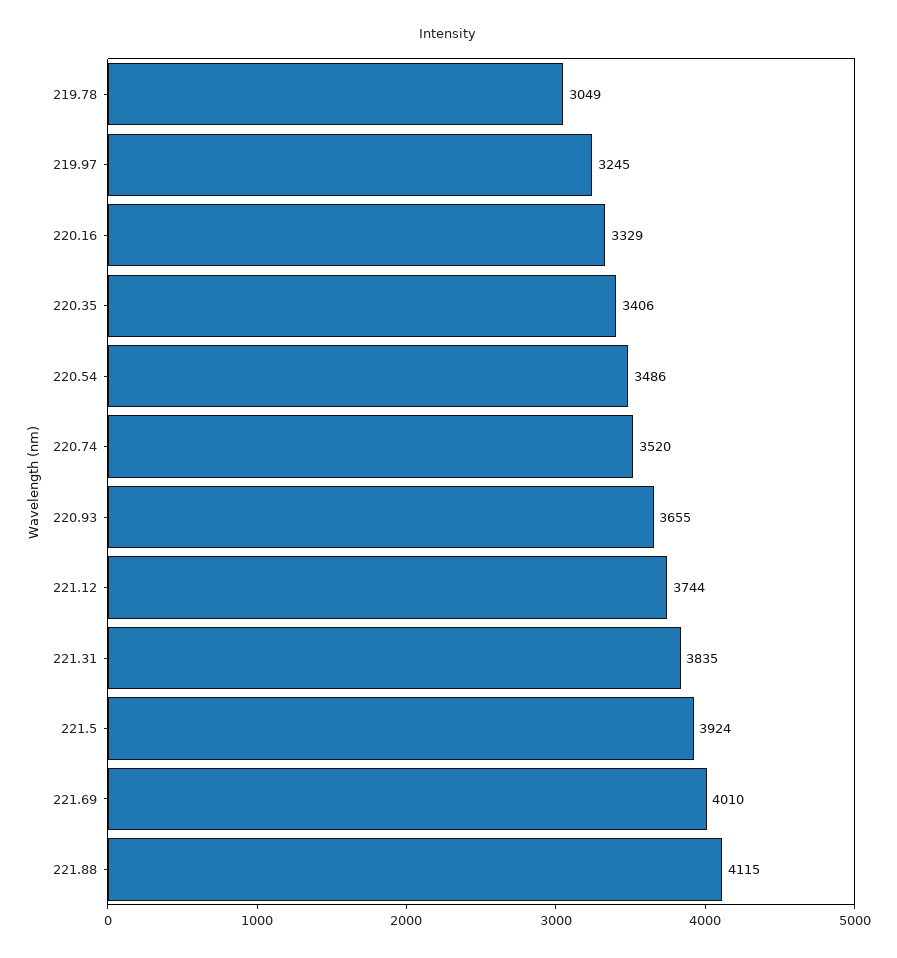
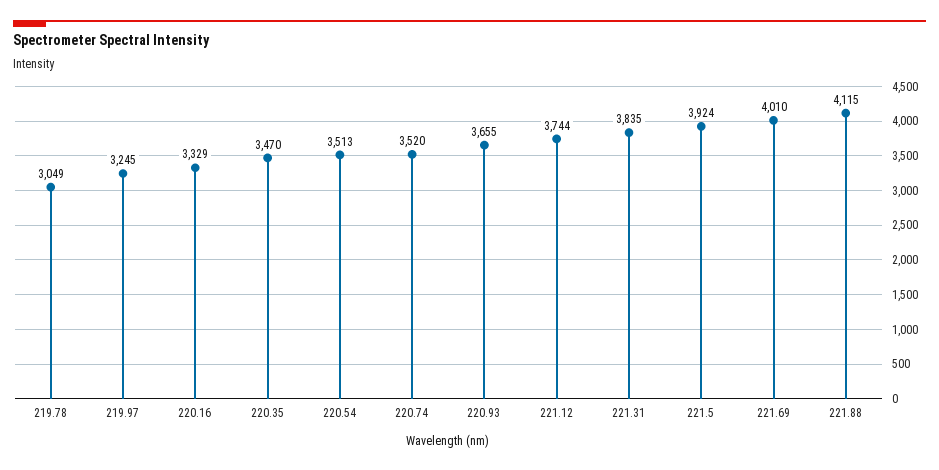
220.35: 3406 -> 3470
220.54: 3486 -> 3513

